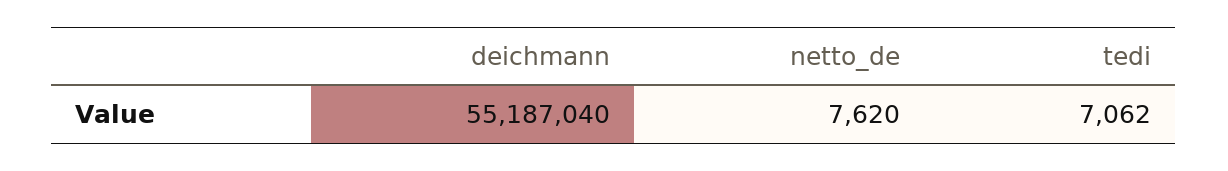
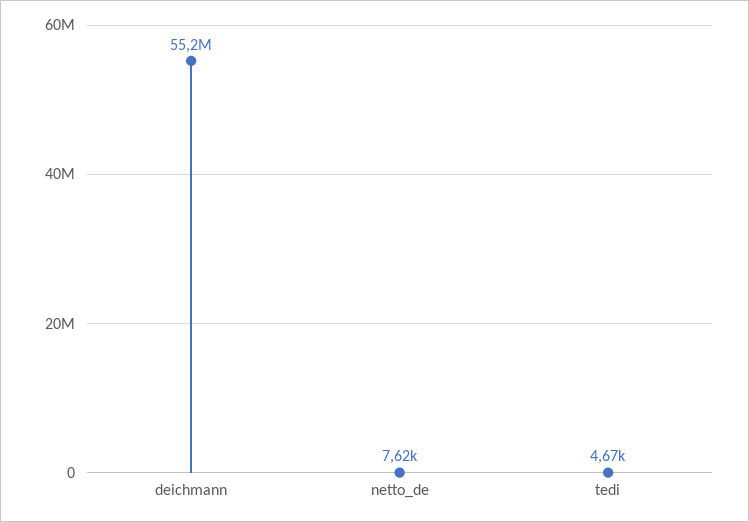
tedi: 7062 -> 4670

